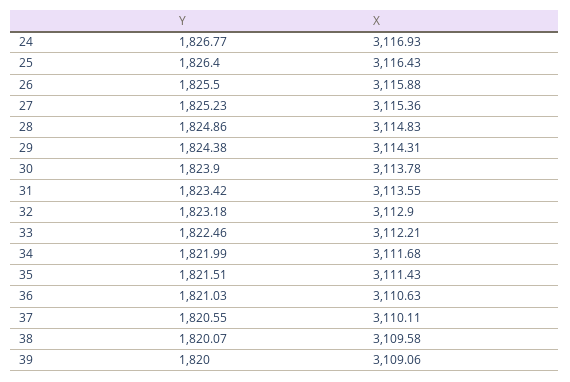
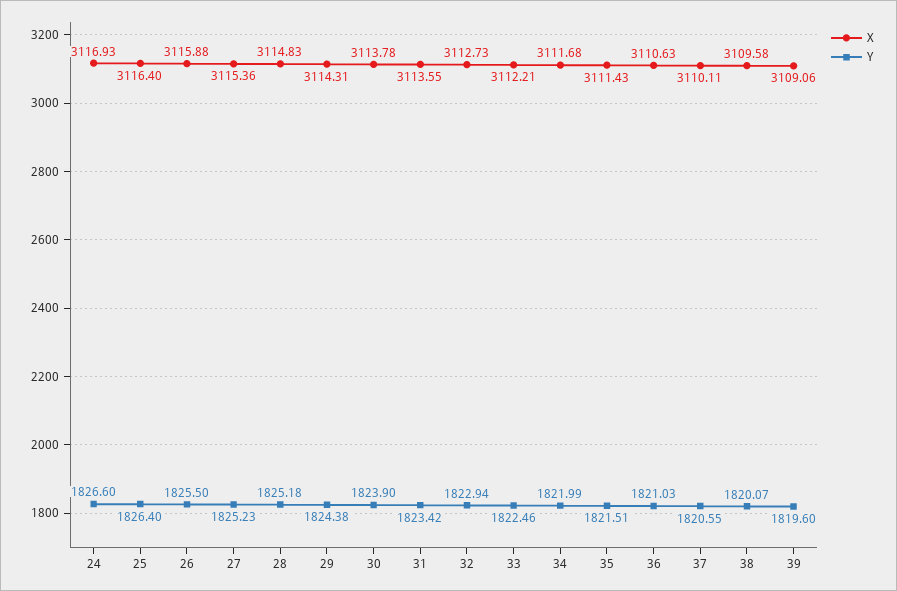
Y, 24: 1826.77 -> 1826.6
X, 25: 3116.43 -> 3116.4
Y, 28: 1824.86 -> 1825.18
Y, 32: 1823.18 -> 1822.94
X, 32: 3112.9 -> 3112.73
Y, 39: 1820 -> 1819.6

